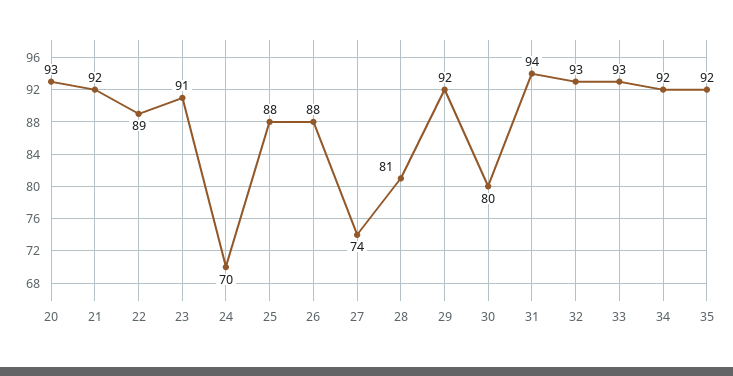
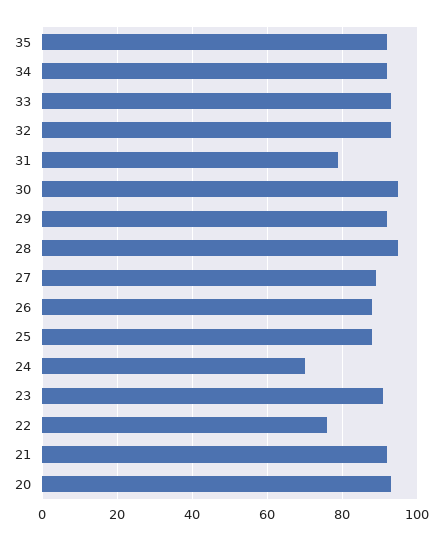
22: 89 -> 75
27: 74 -> 90
28: 81 -> 95
30: 80 -> 95
31: 94 -> 80

